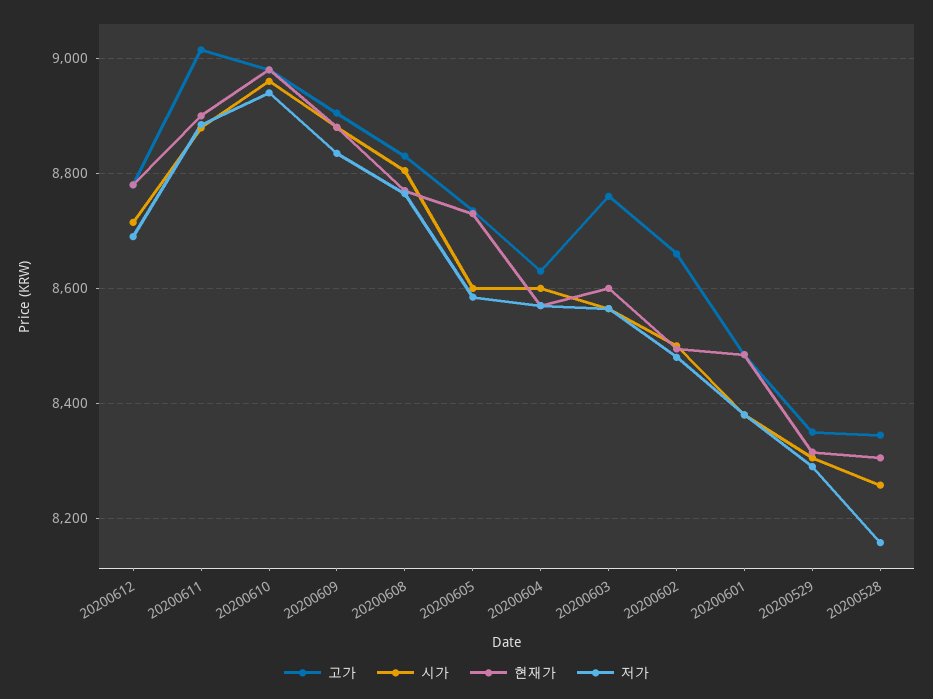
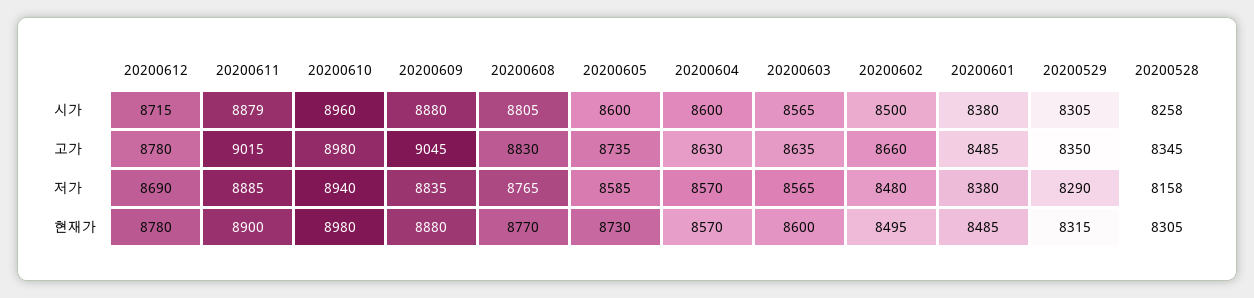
고가, 20200609: 8900 -> 9045
고가, 20200603: 8760 -> 8635

